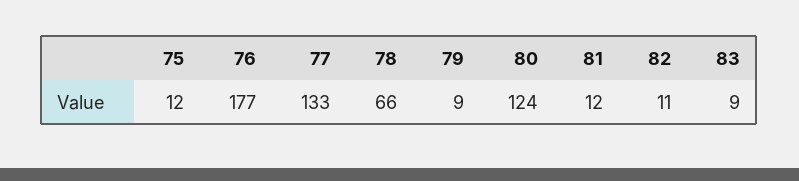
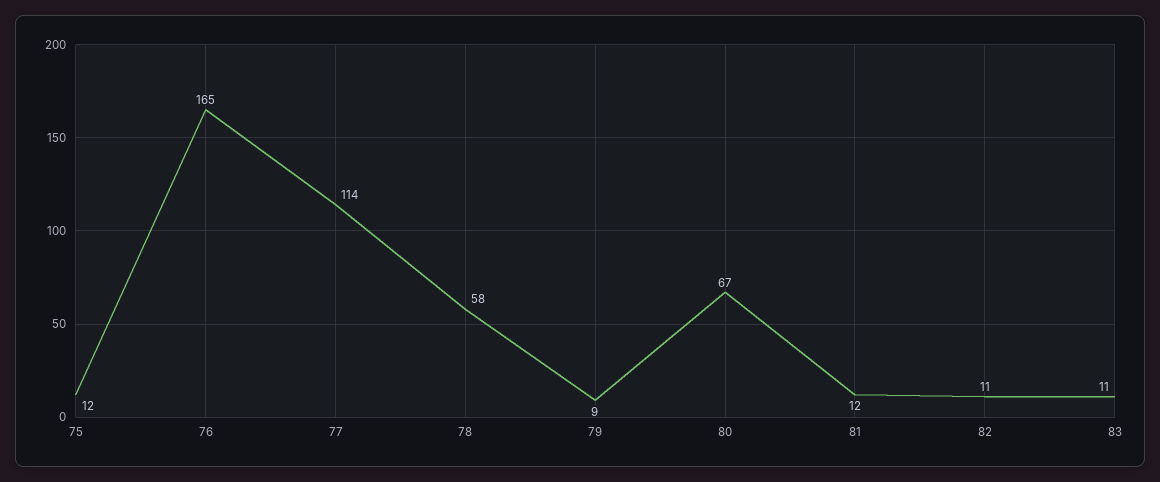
76: 177 -> 165
77: 133 -> 114
78: 66 -> 58
80: 124 -> 67
83: 9 -> 11

